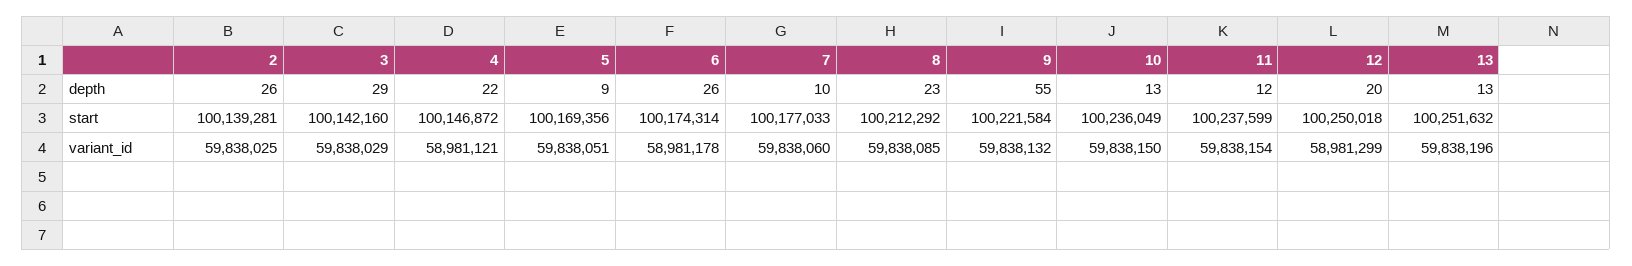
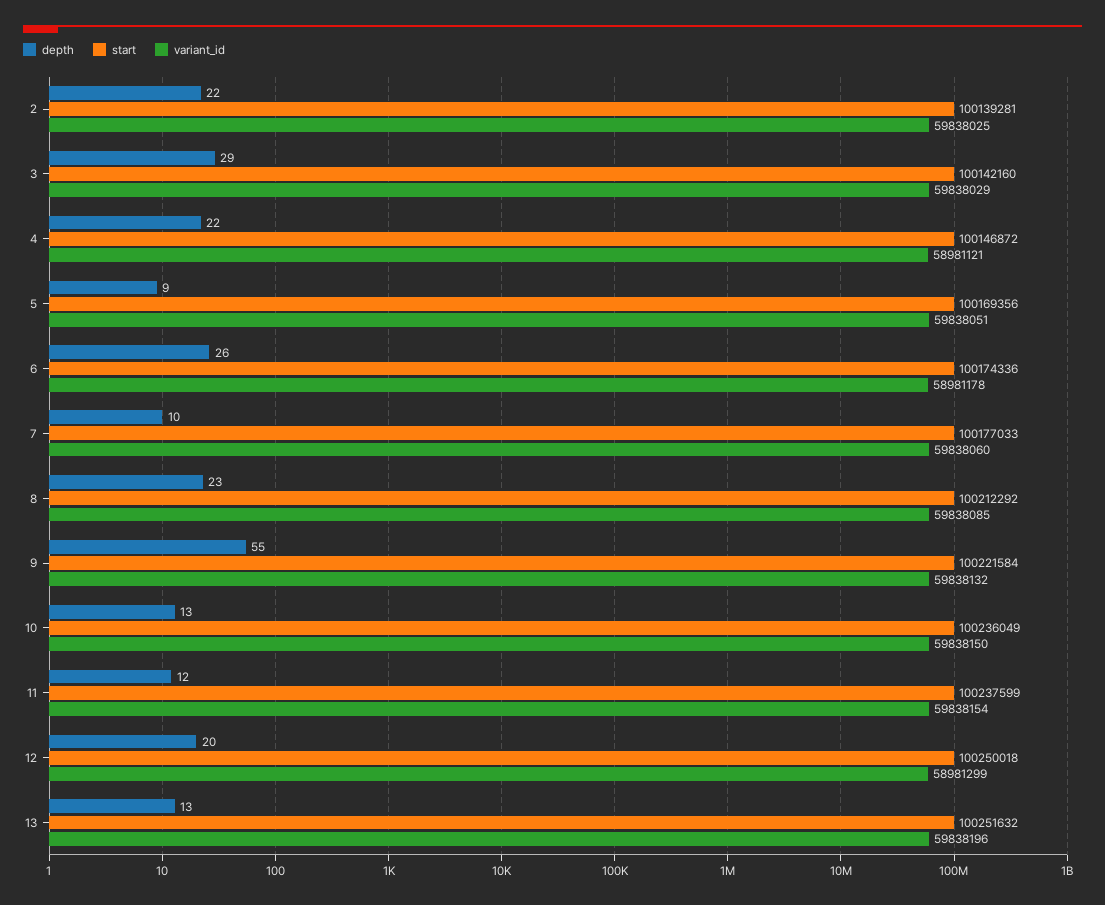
depth, 2: 26 -> 22
start, 6: 100174314 -> 100174336

